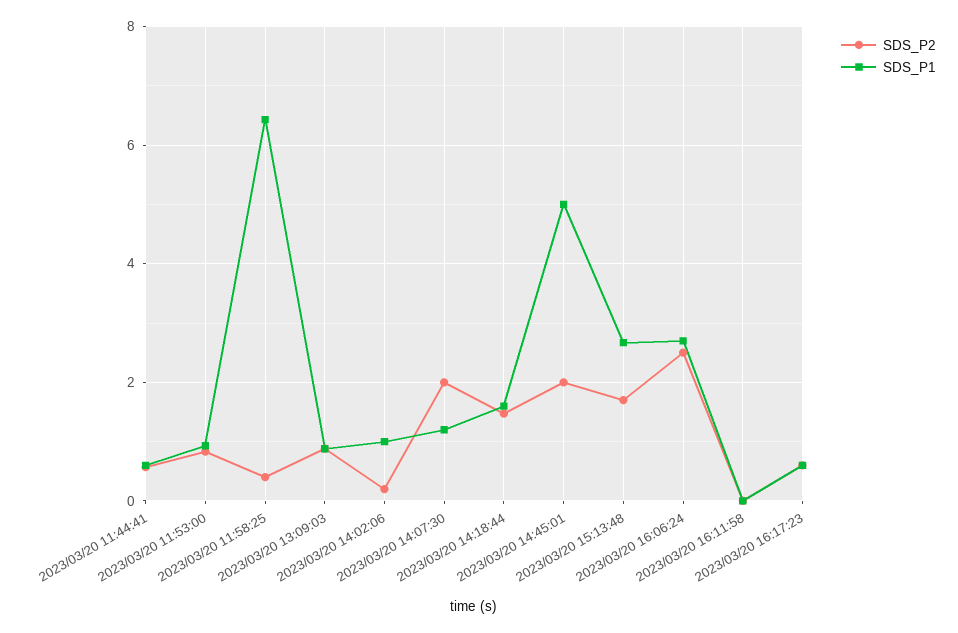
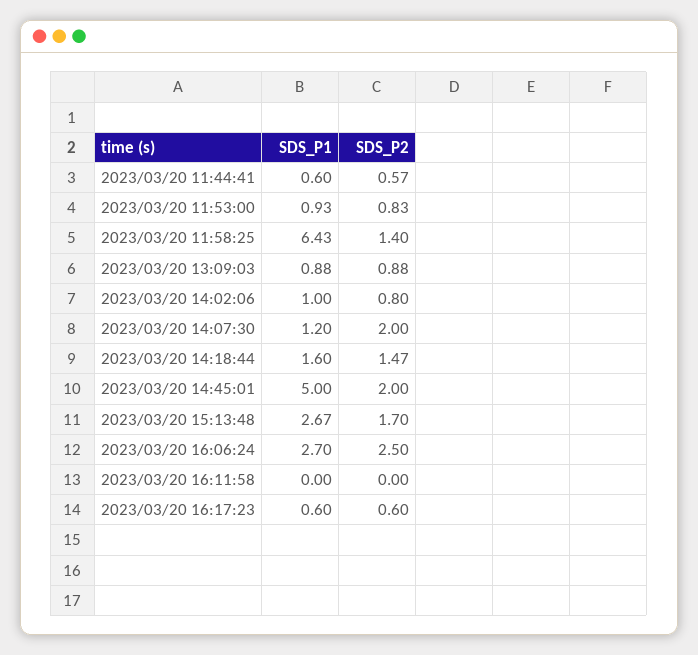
SDS_P2, 2023/03/20 11:58:25: 0.4 -> 1.4
SDS_P2, 2023/03/20 14:02:06: 0.2 -> 0.8

